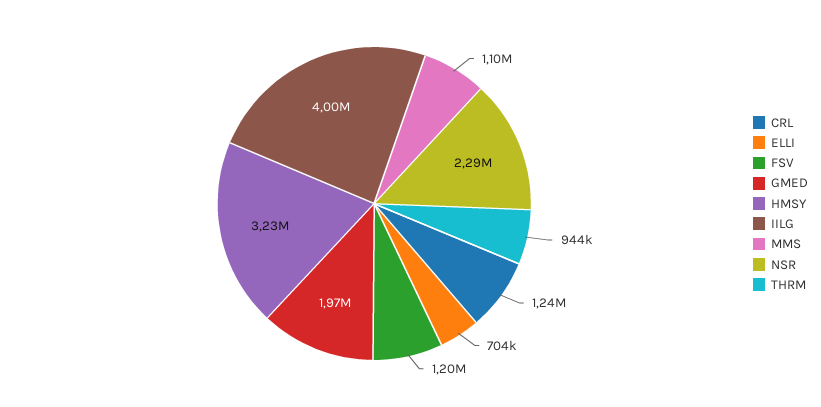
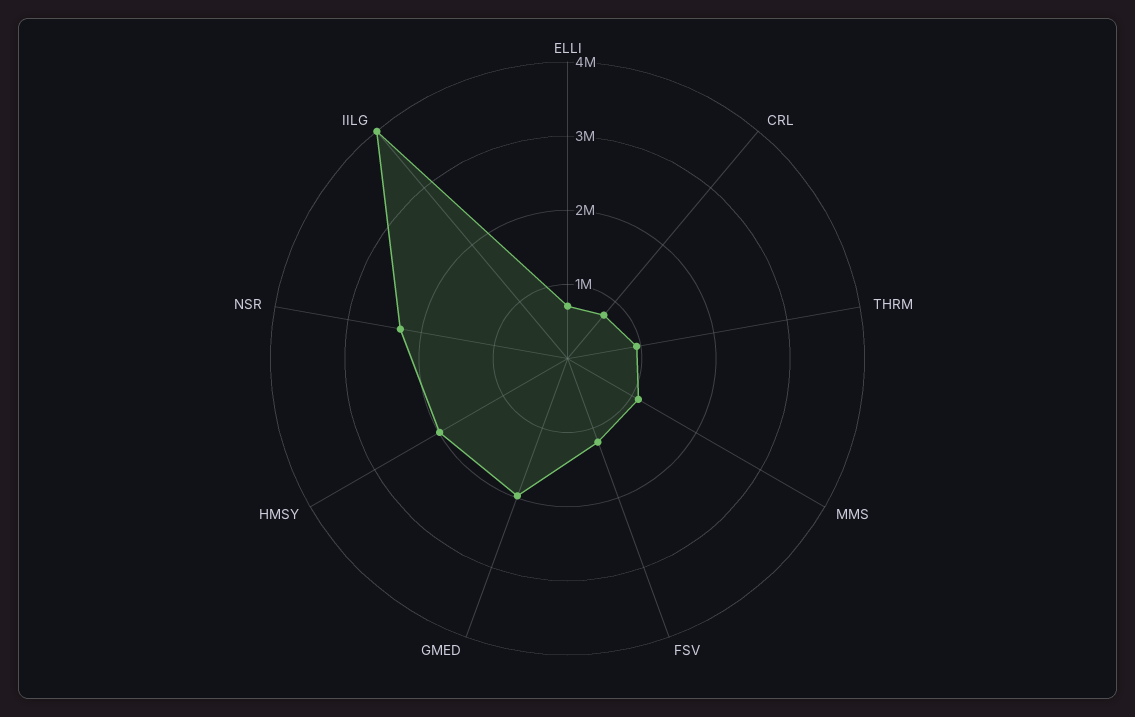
CRL: 1240000 -> 800000
HMSY: 3230000 -> 2000000

